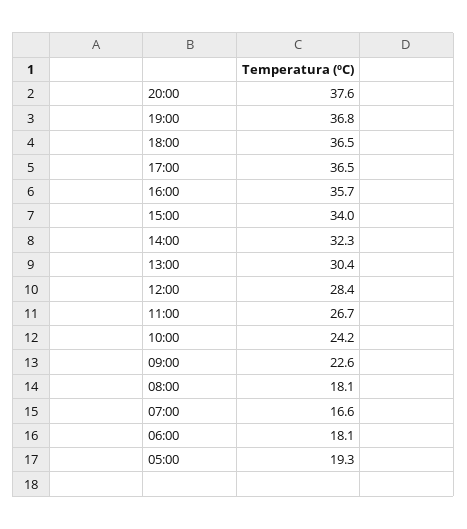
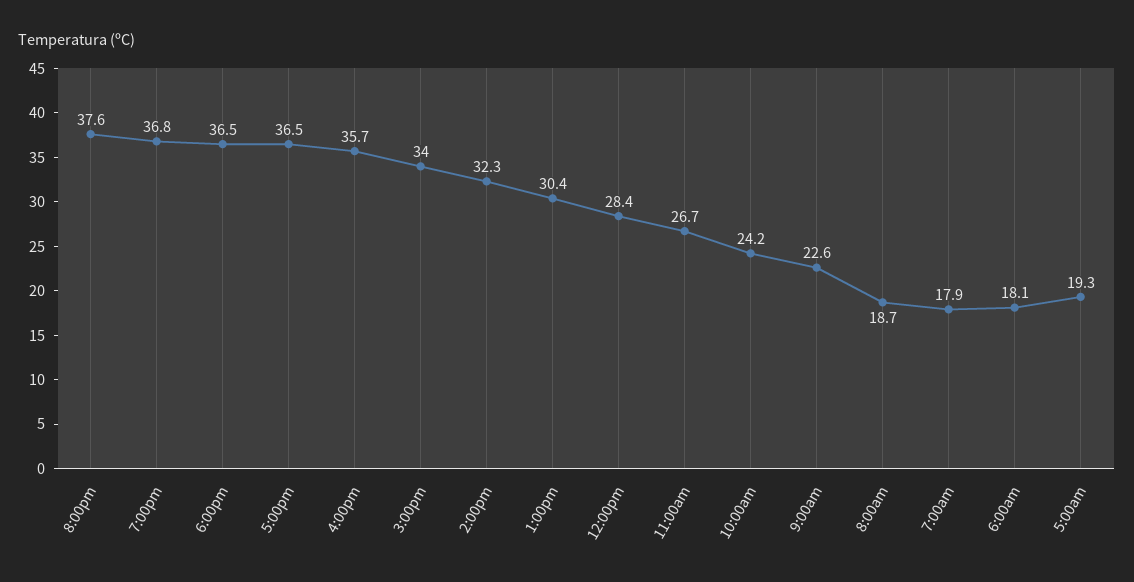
08:00: 18.1 -> 18.7
07:00: 16.6 -> 17.9

